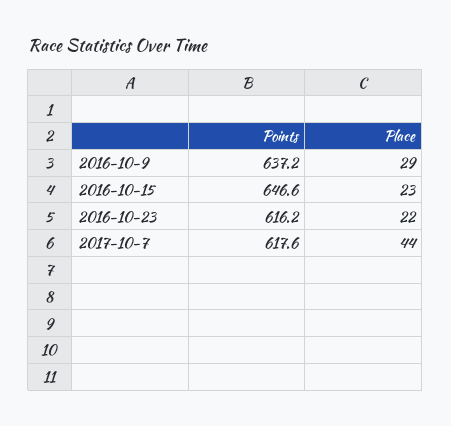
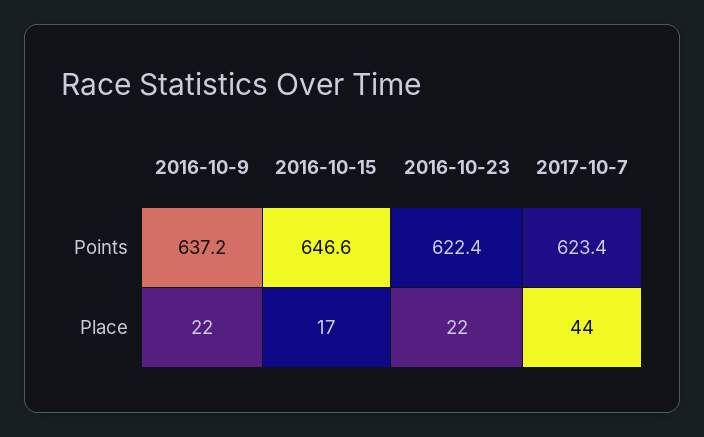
Place, 2016-10-9: 29 -> 22
Place, 2016-10-15: 23 -> 17
Points, 2016-10-23: 616.2 -> 622.4
Points, 2017-10-7: 617.6 -> 623.4

